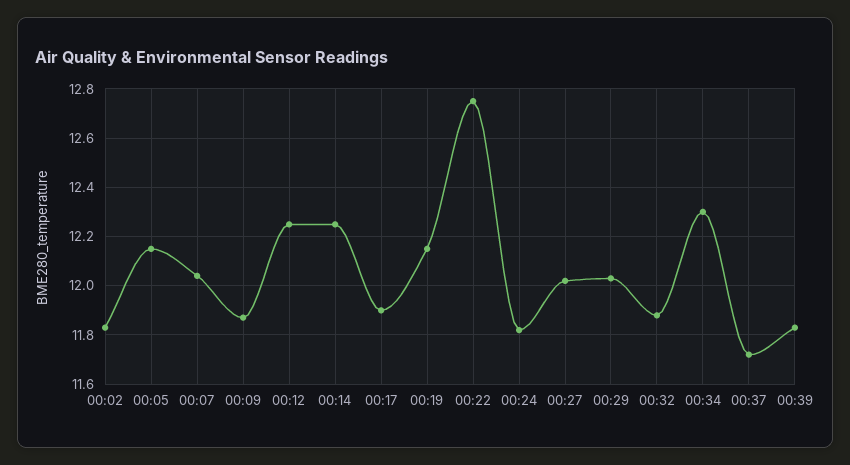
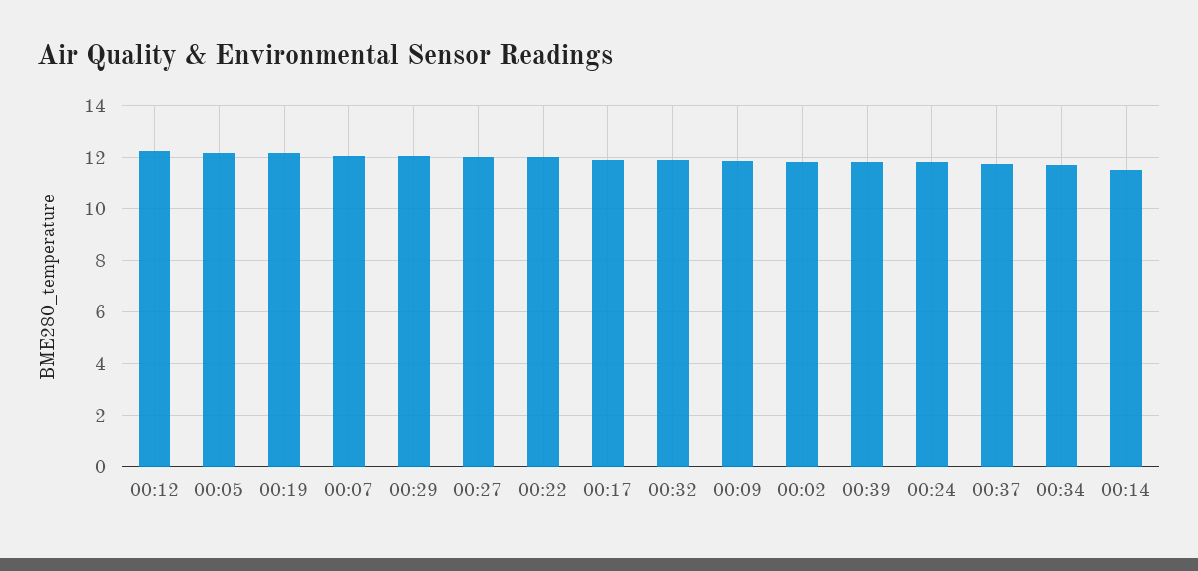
00:14: 12.25 -> 11.5
00:22: 12.75 -> 12
00:34: 12.3 -> 11.75

